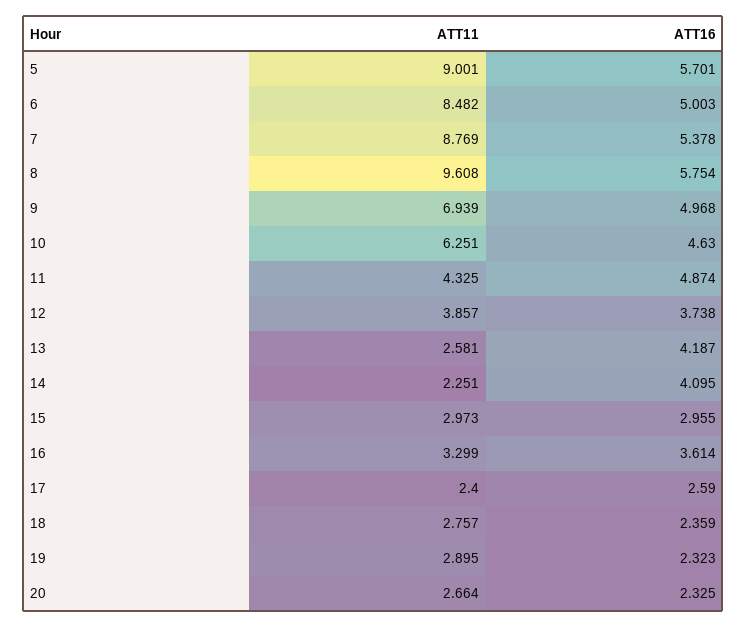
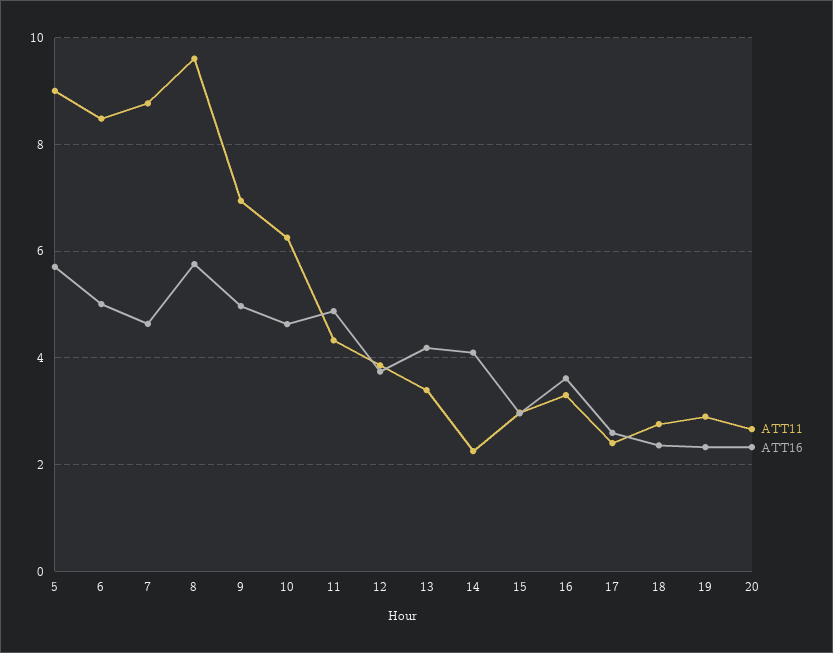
ATT16, 7: 5.378 -> 4.6
ATT11, 13: 2.581 -> 3.4

